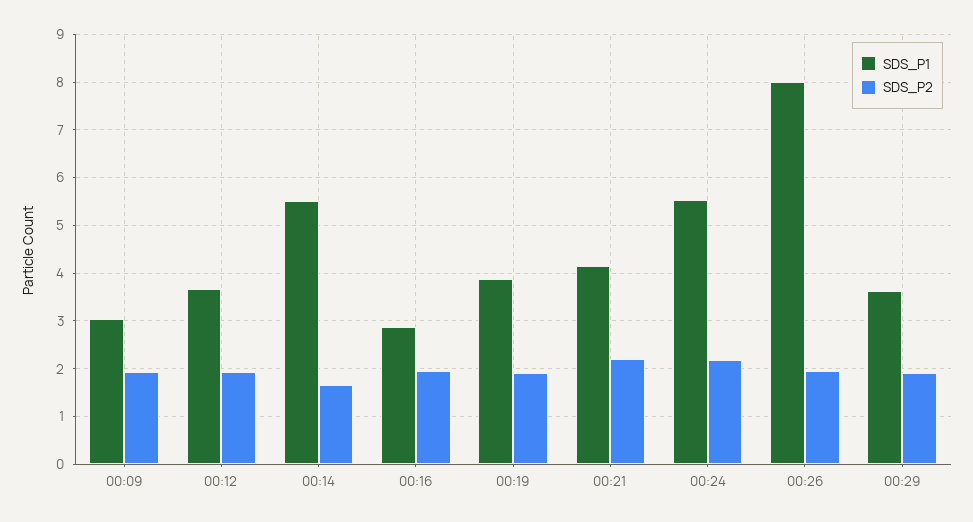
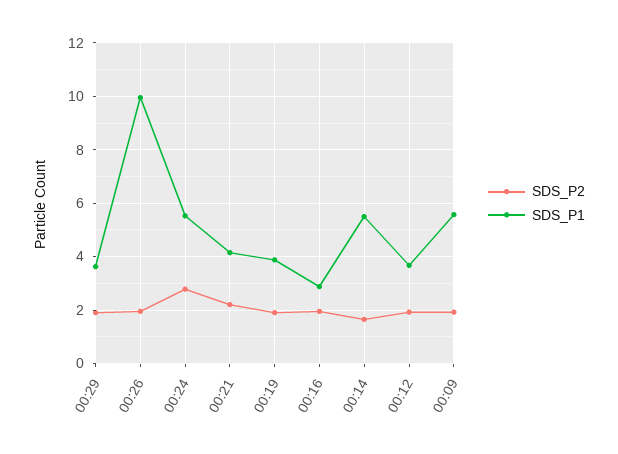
SDS_P1, 00:09: 3 -> 5.5
SDS_P2, 00:24: 2.2 -> 2.75
SDS_P1, 00:26: 8 -> 10

